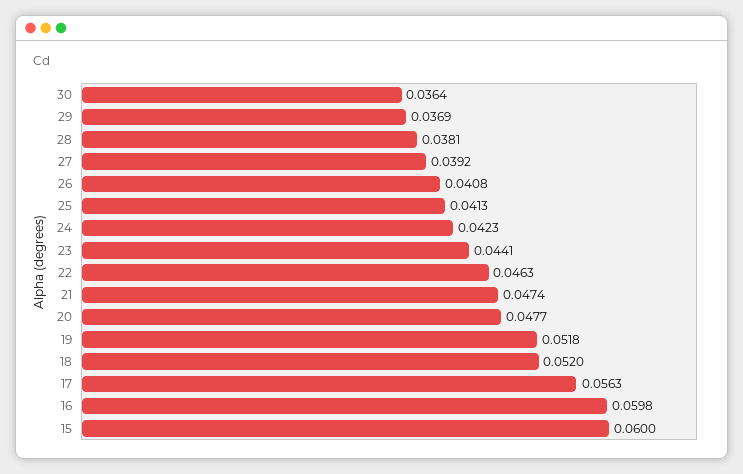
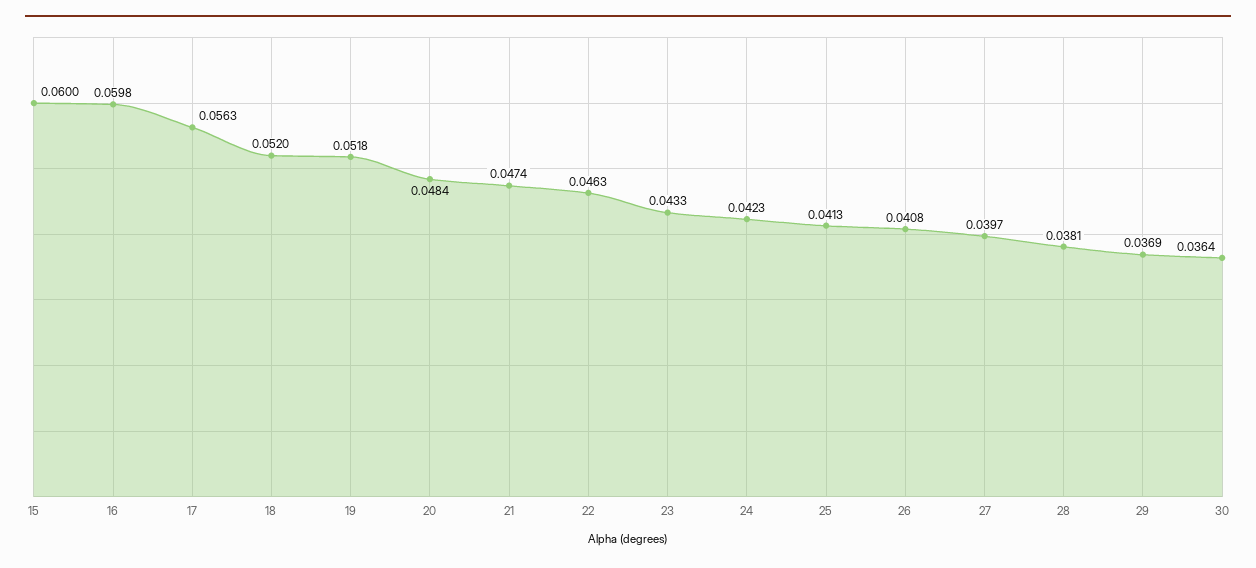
27: 0.0392 -> 0.0397
23: 0.0441 -> 0.0433
20: 0.0477 -> 0.0484

